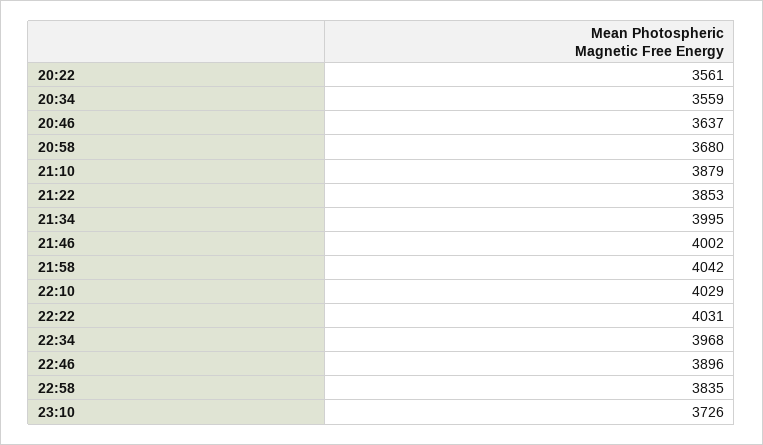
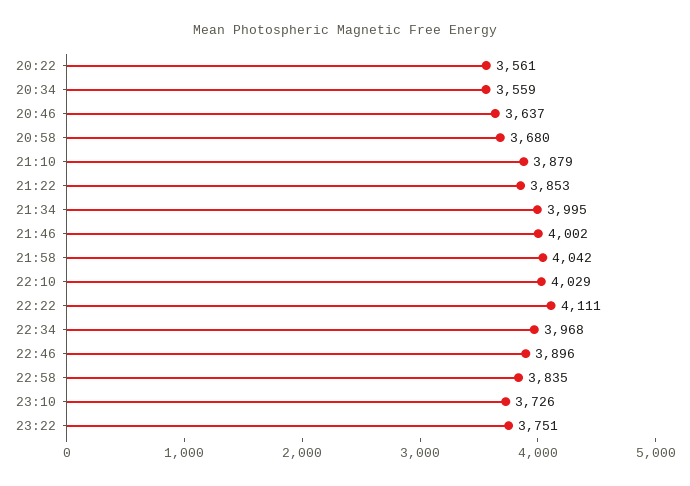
22:22: 4031 -> 4111
23:22: none -> 3751

